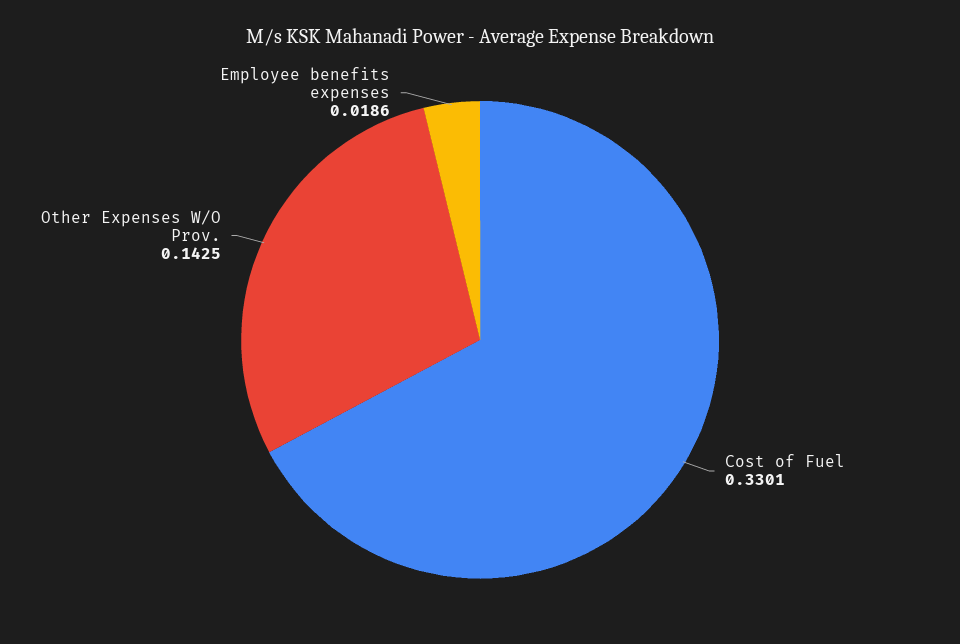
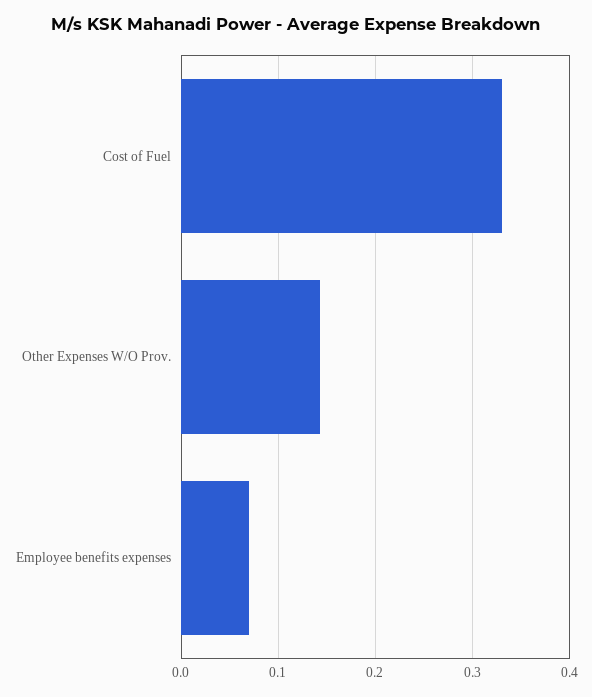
Employee benefits expenses: 0.0186 -> 0.07

